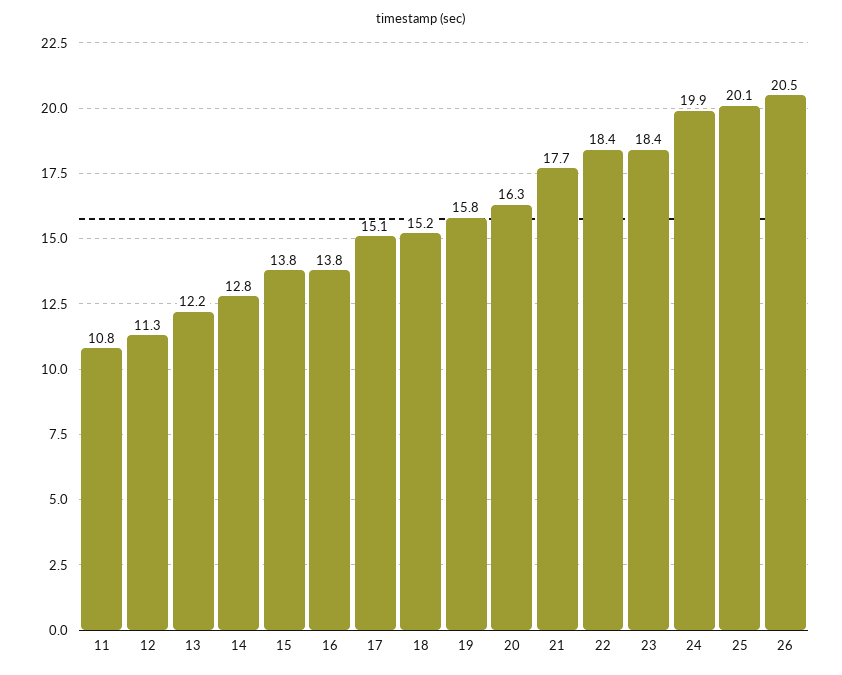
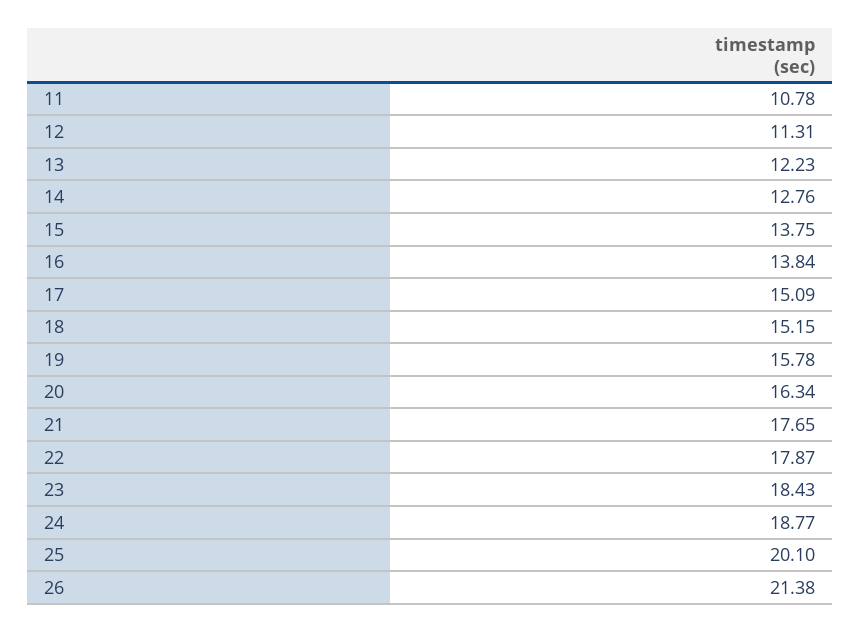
22: 18.4 -> 17.87
24: 19.9 -> 18.77
26: 20.5 -> 21.38

